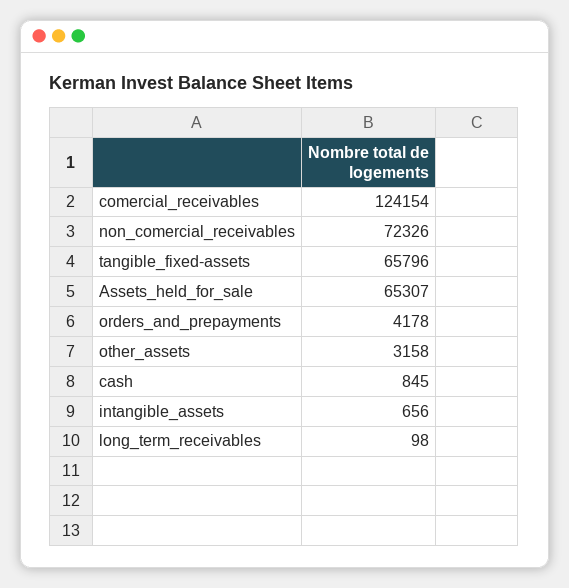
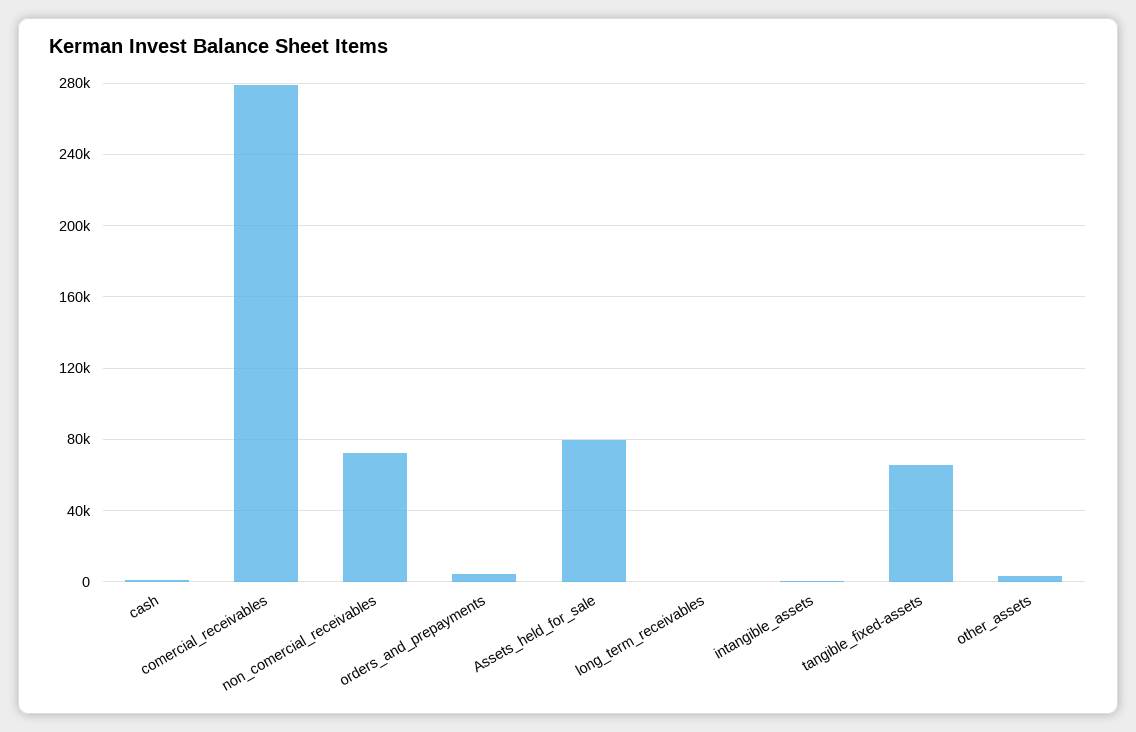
comercial_receivables: 124154 -> 280000
Assets_held_for_sale: 65307 -> 80000

